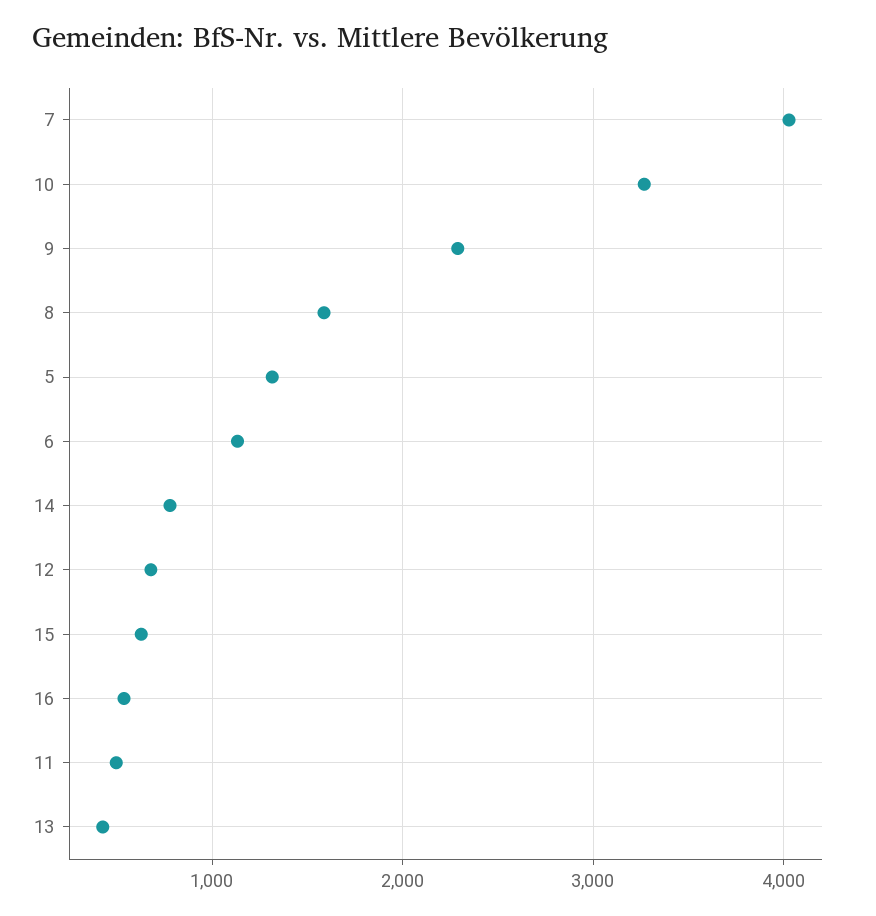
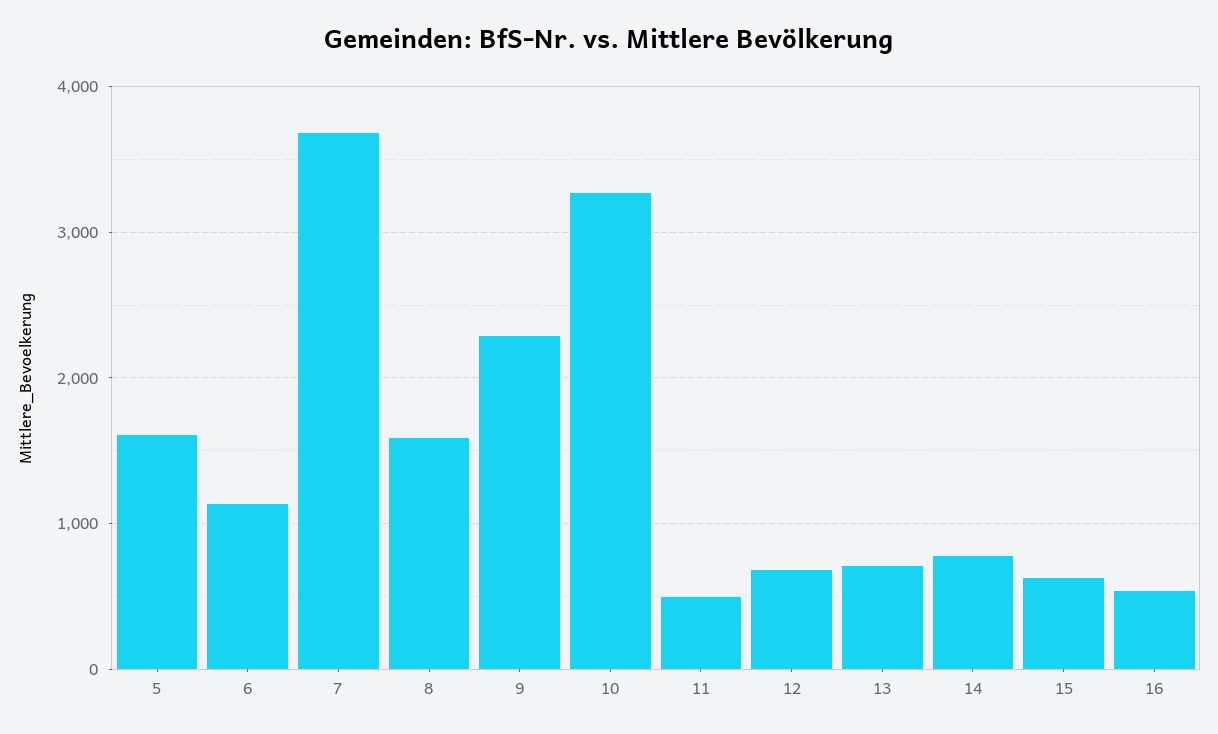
7: 4000 -> 3700
5: 1300 -> 1600
13: 400 -> 700

